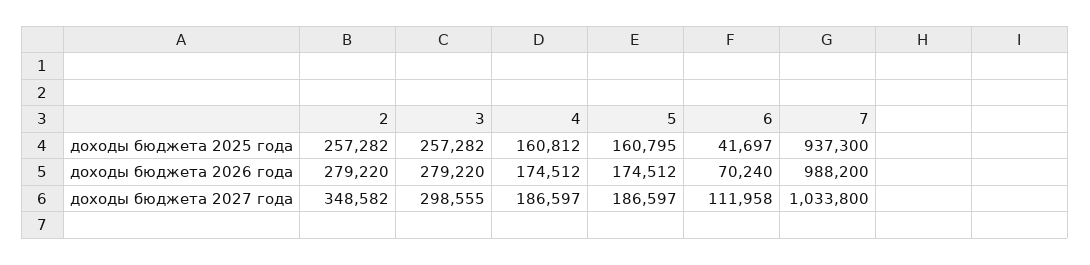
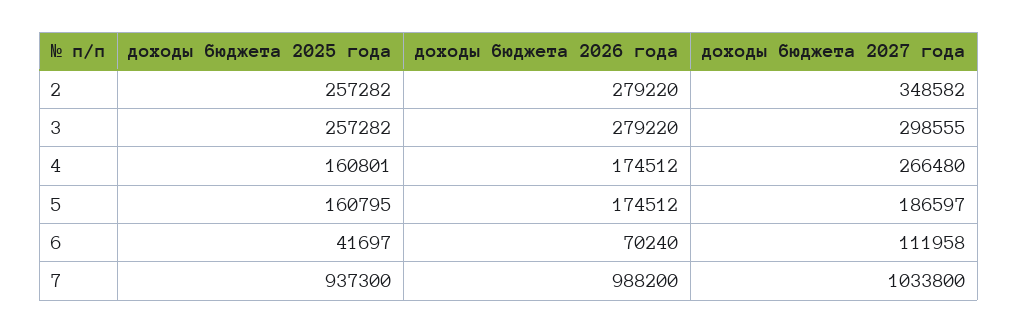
4, доходы бюджета 2025 года: 160812 -> 160801
4, доходы бюджета 2027 года: 186597 -> 266480

